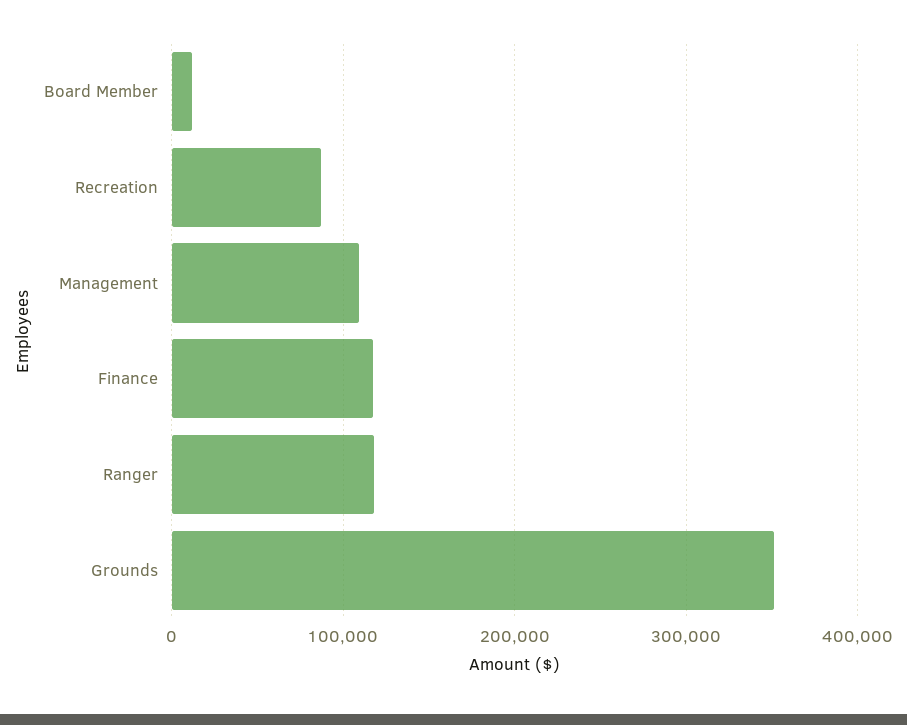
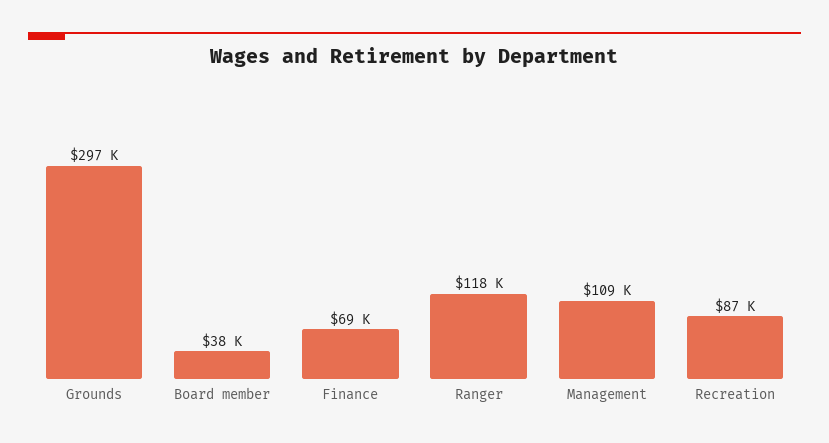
Board Member: 10000 -> 38000
Finance: 120000 -> 69000
Grounds: 350000 -> 297000

